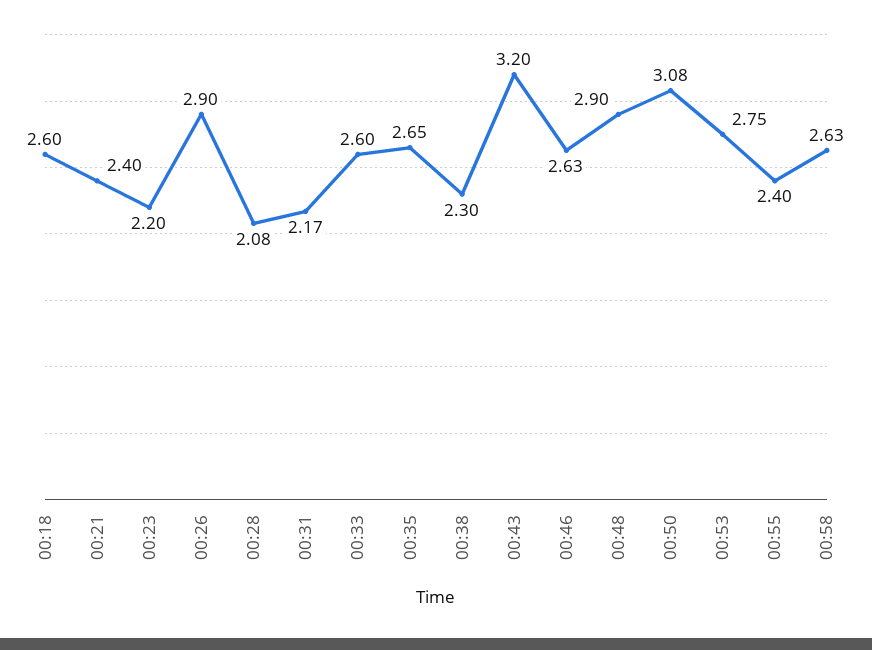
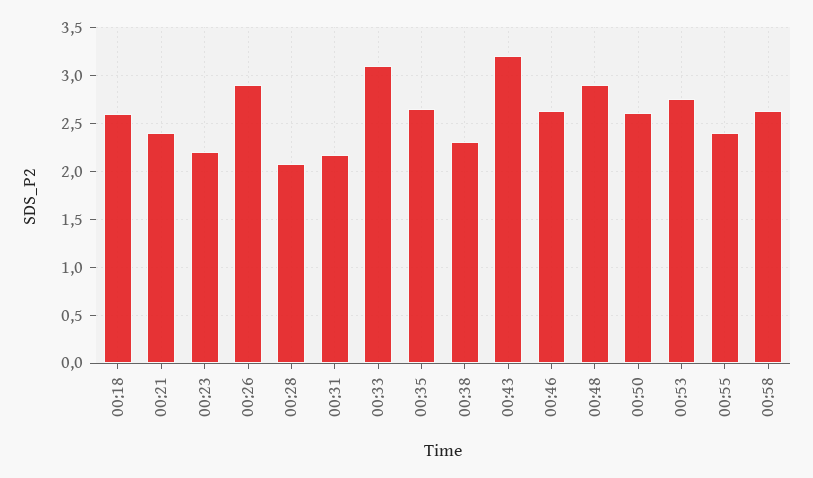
00:33: 2.6 -> 3.1
00:50: 3.08 -> 2.6

